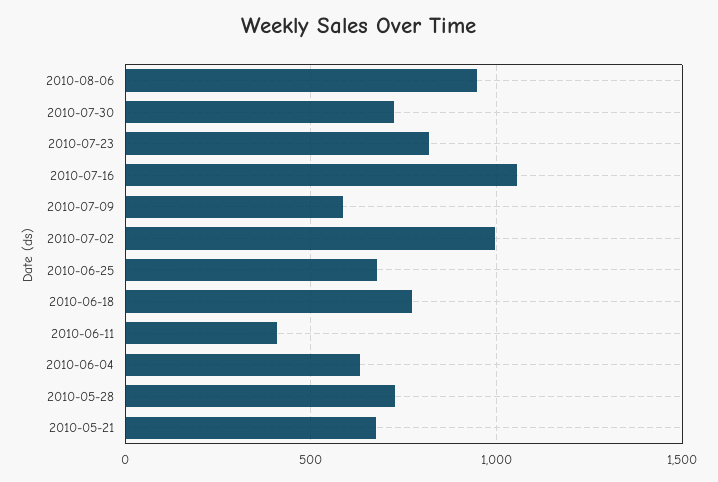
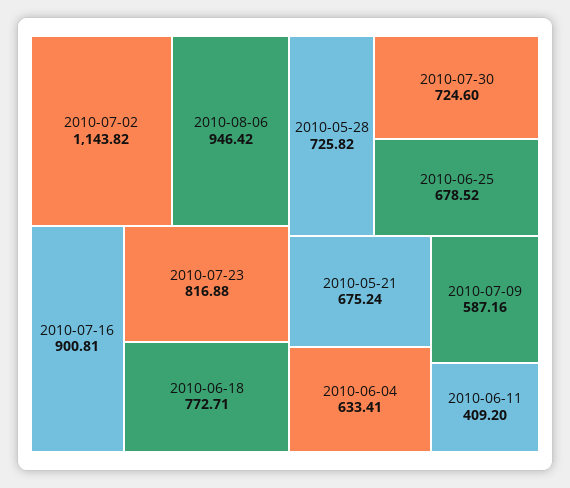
2010-07-16: 1050 -> 900.81
2010-07-02: 1000 -> 1143.82

